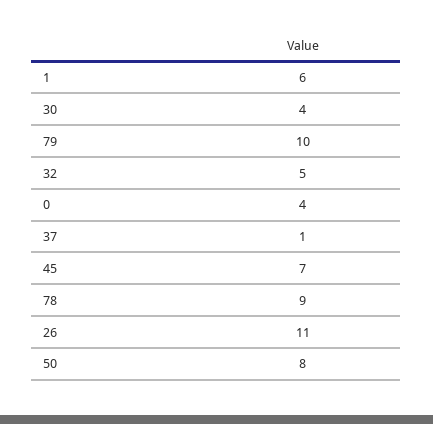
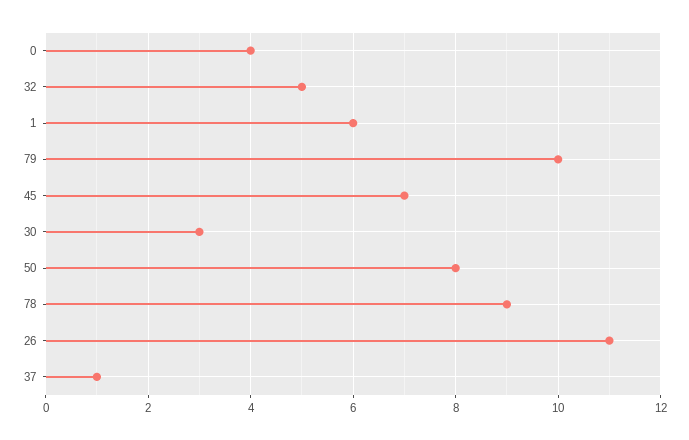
30: 4 -> 3

